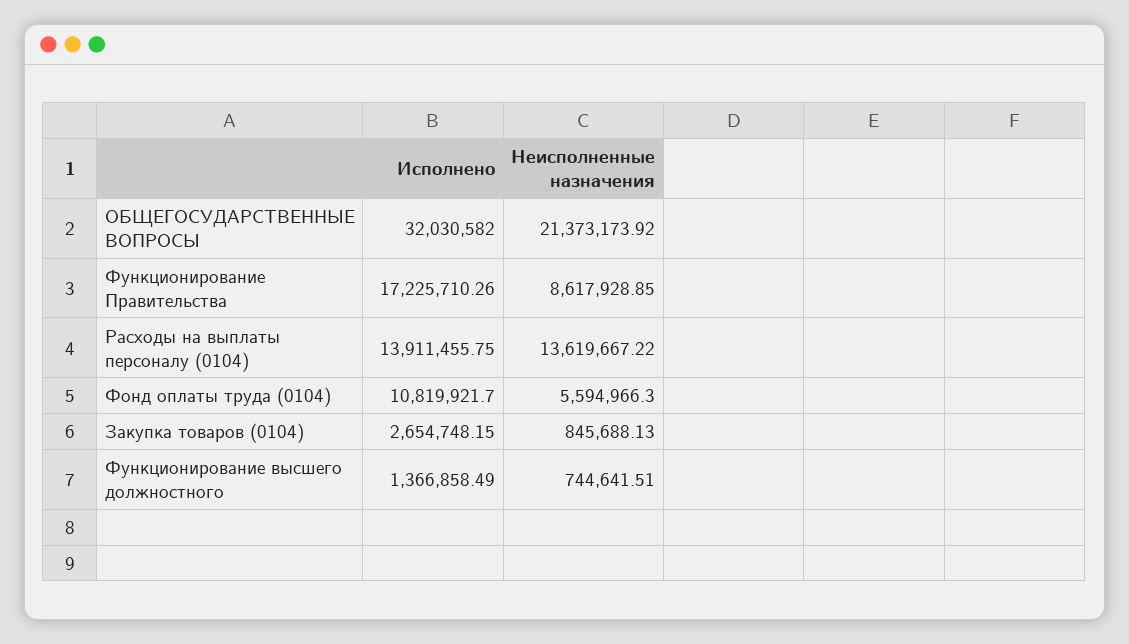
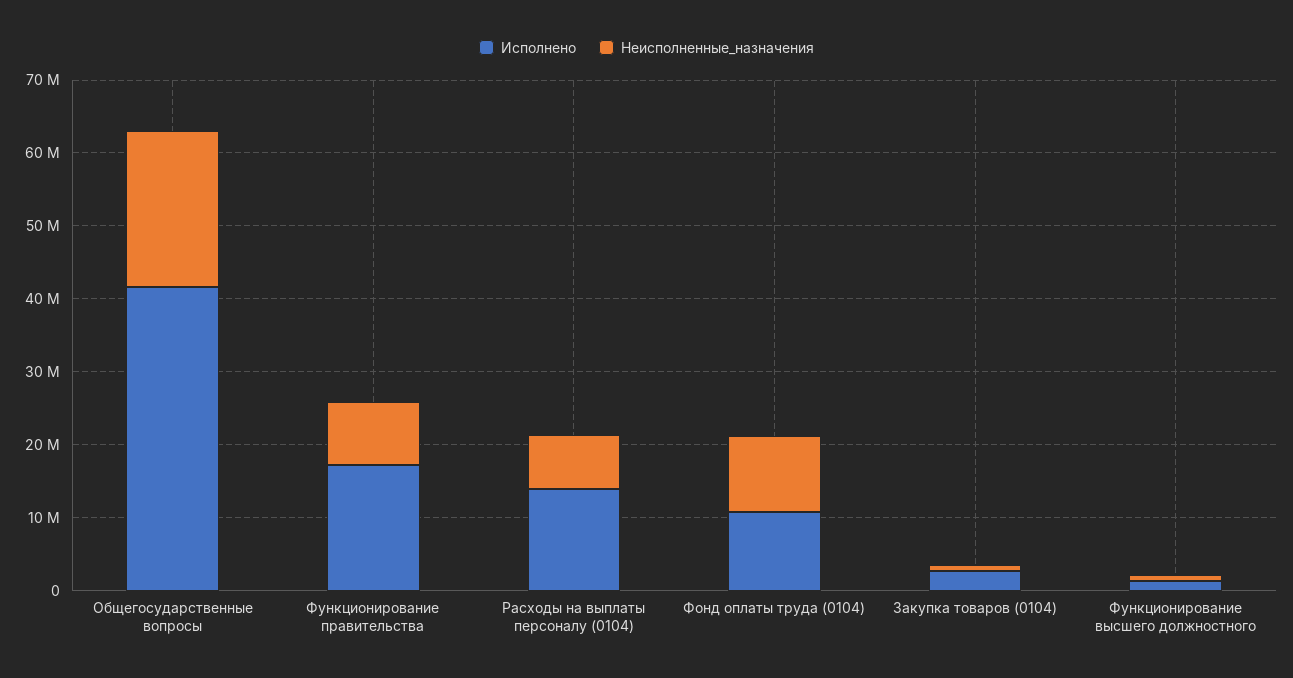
Исполнено, ОБЩЕГОСУДАРСТВЕННЫЕ ВОПРОСЫ: 32030582 -> 42000000
Неисполненные назначения, Расходы на выплаты персоналу (0104): 13619667.22 -> 8000000
Неисполненные назначения, Фонд оплаты труда (0104): 5594966.3 -> 10000000

